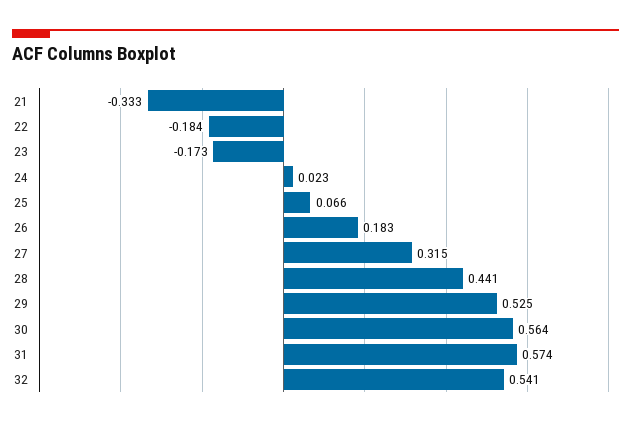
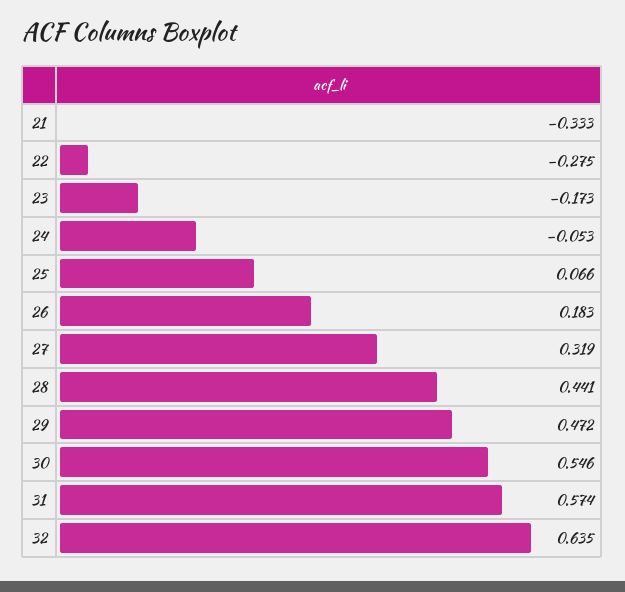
22: -0.184 -> -0.275
24: 0.023 -> -0.053
27: 0.315 -> 0.319
29: 0.525 -> 0.472
30: 0.564 -> 0.546
32: 0.541 -> 0.635

